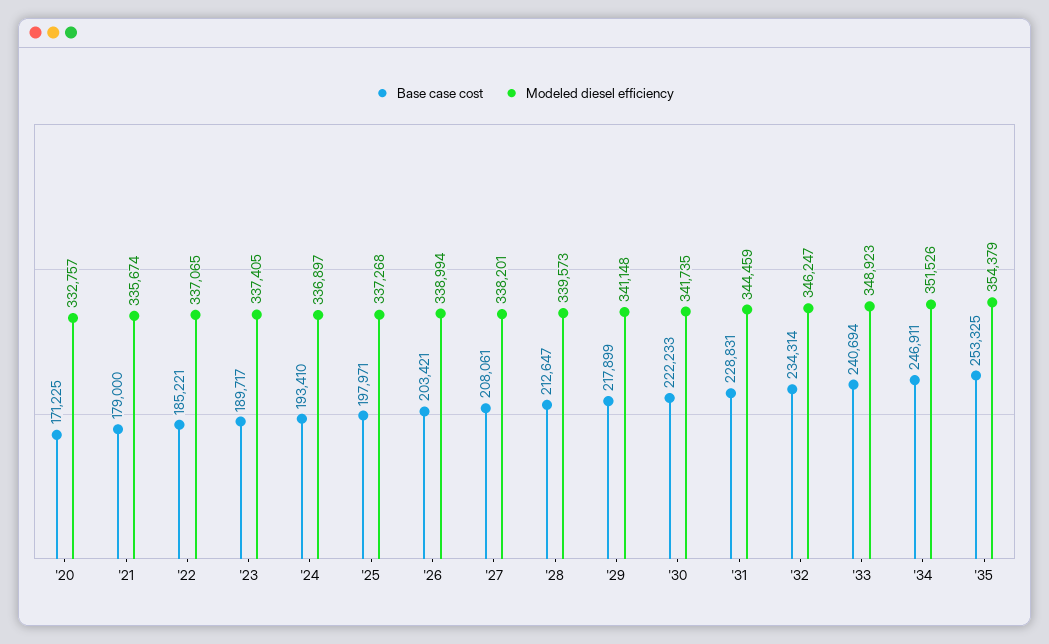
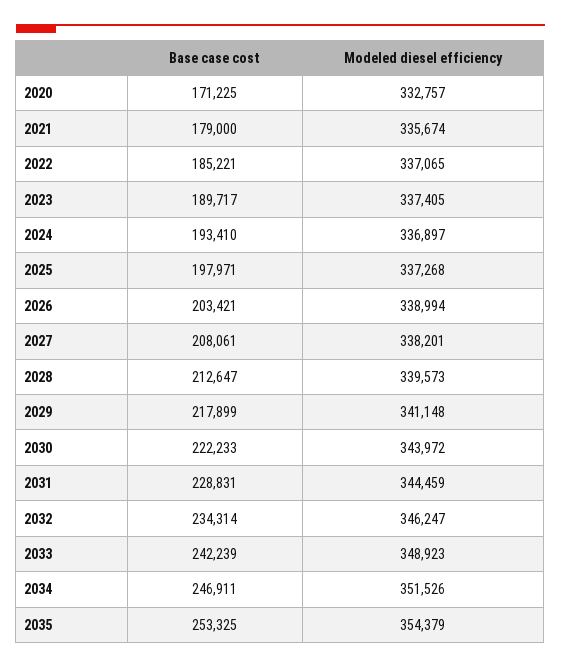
Modeled diesel efficiency, '30: 341735 -> 343972
Base case cost, '33: 240694 -> 242239

